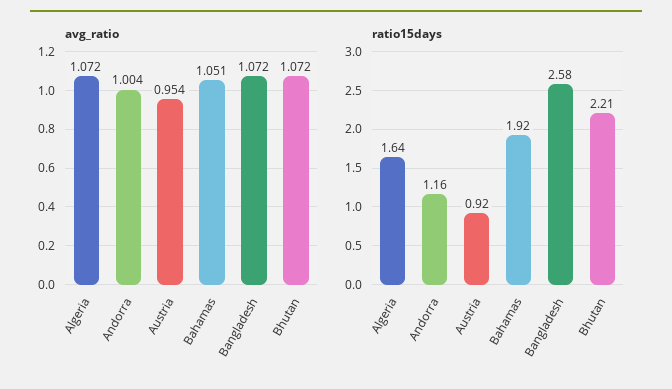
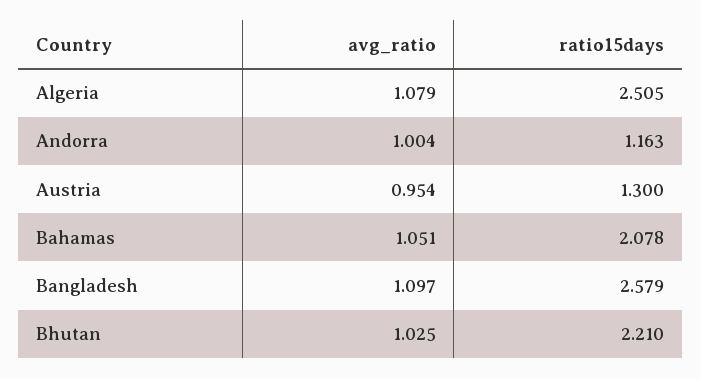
avg_ratio, Algeria: 1.072 -> 1.079
avg_ratio, Bangladesh: 1.072 -> 1.097
avg_ratio, Bhutan: 1.072 -> 1.025
ratio15days, Algeria: 1.64 -> 2.505
ratio15days, Austria: 0.92 -> 1.3
ratio15days, Bahamas: 1.92 -> 2.078

